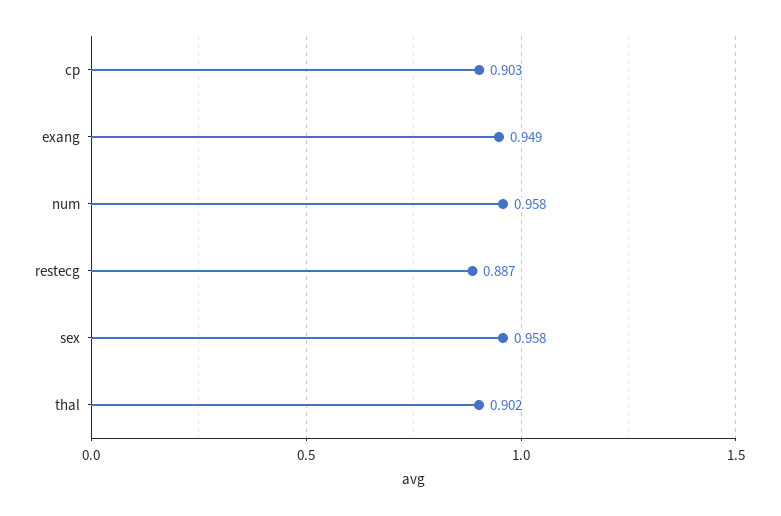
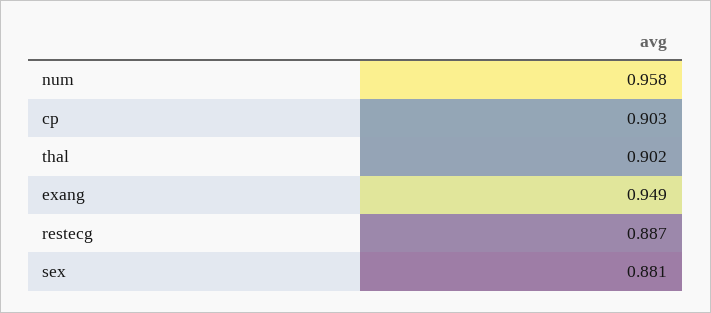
sex: 0.958 -> 0.881

